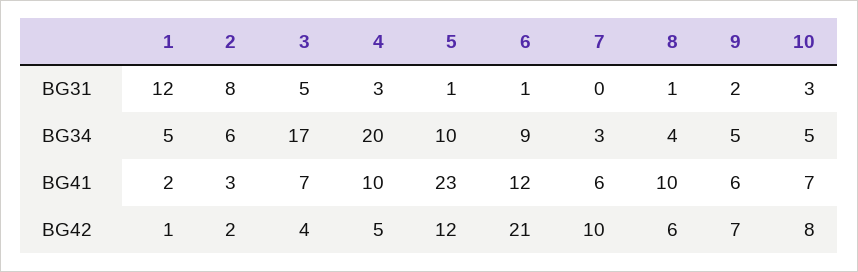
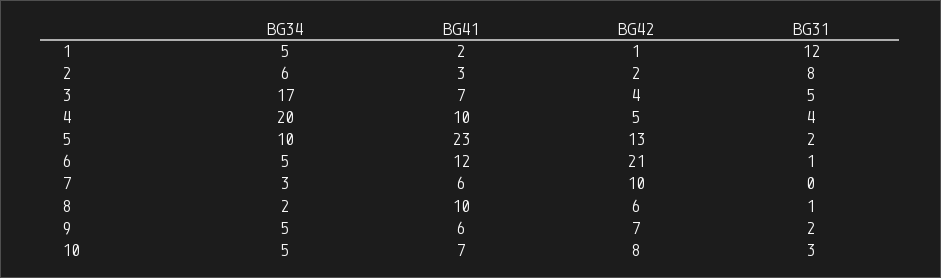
4, BG31: 3 -> 4
5, BG31: 1 -> 2
6, BG34: 9 -> 5
8, BG34: 4 -> 2
5, BG42: 12 -> 13

